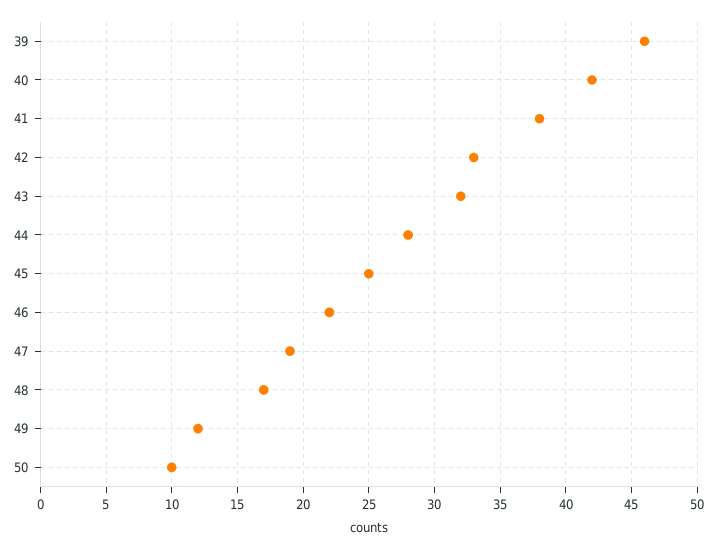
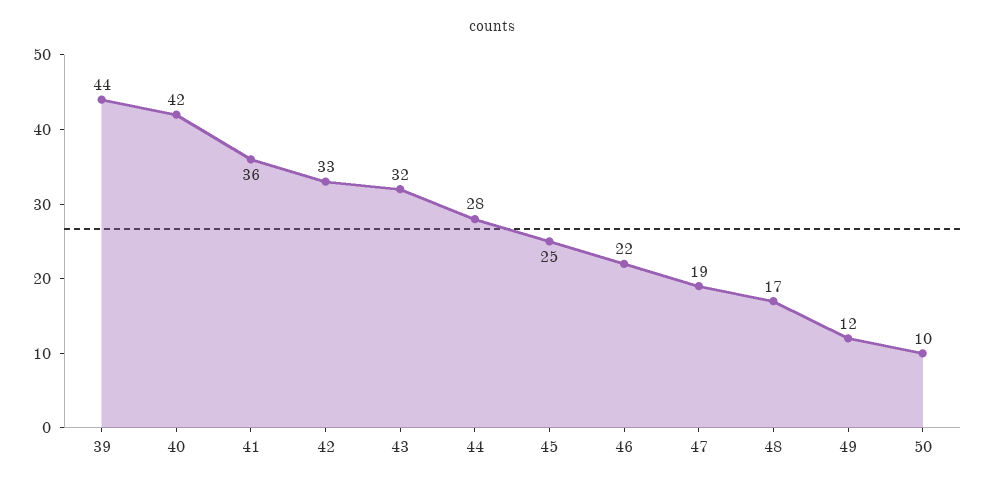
39: 46 -> 44
41: 38 -> 36

